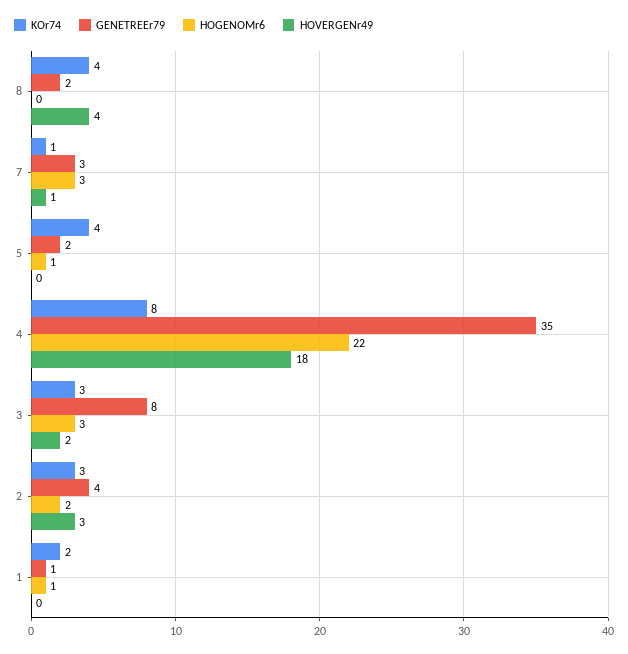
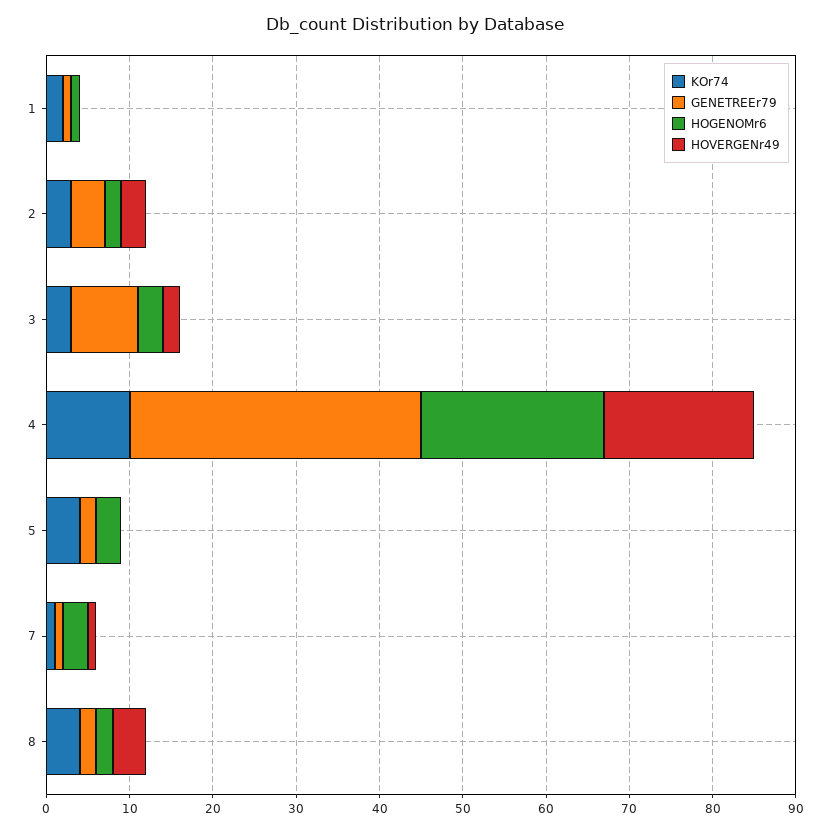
HOGENOMr6, 8: 0 -> 2
GENETREEr79, 7: 3 -> 1
HOGENOMr6, 5: 1 -> 3
KOr74, 4: 8 -> 10

